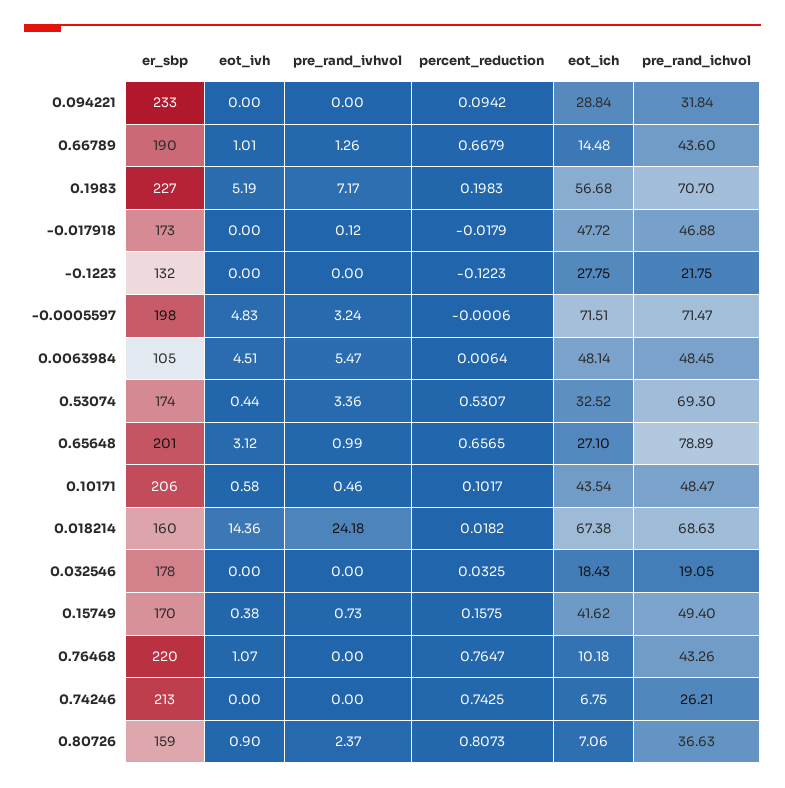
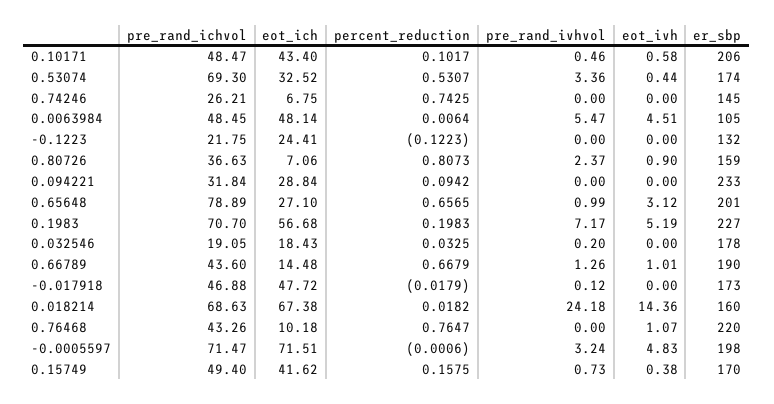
eot_ich, -0.1223: 27.75 -> 24.41
eot_ich, 0.10171: 43.54 -> 43.4
pre_rand_ivhvol, 0.032546: 0 -> 0.2
er_sbp, 0.74246: 213 -> 145

